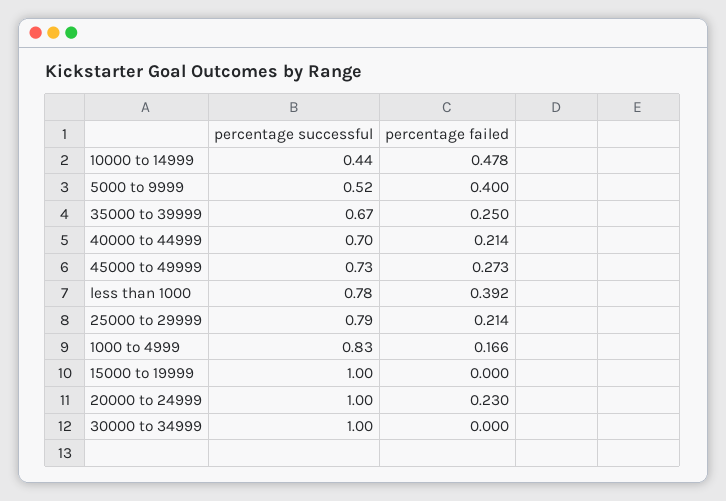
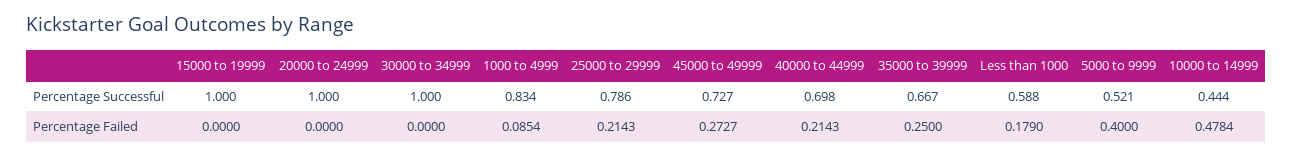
percentage successful, less than 1000: 0.78 -> 0.588
percentage failed, less than 1000: 0.392 -> 0.179
percentage failed, 1000 to 4999: 0.166 -> 0.0854
percentage failed, 20000 to 24999: 0.23 -> 0

